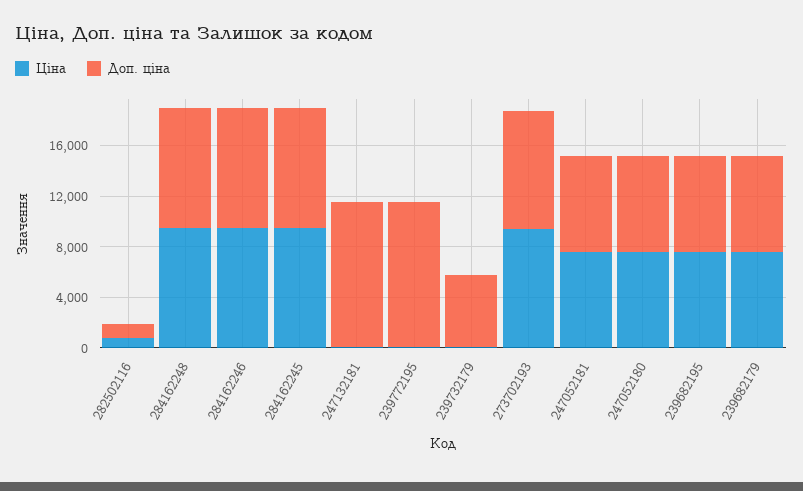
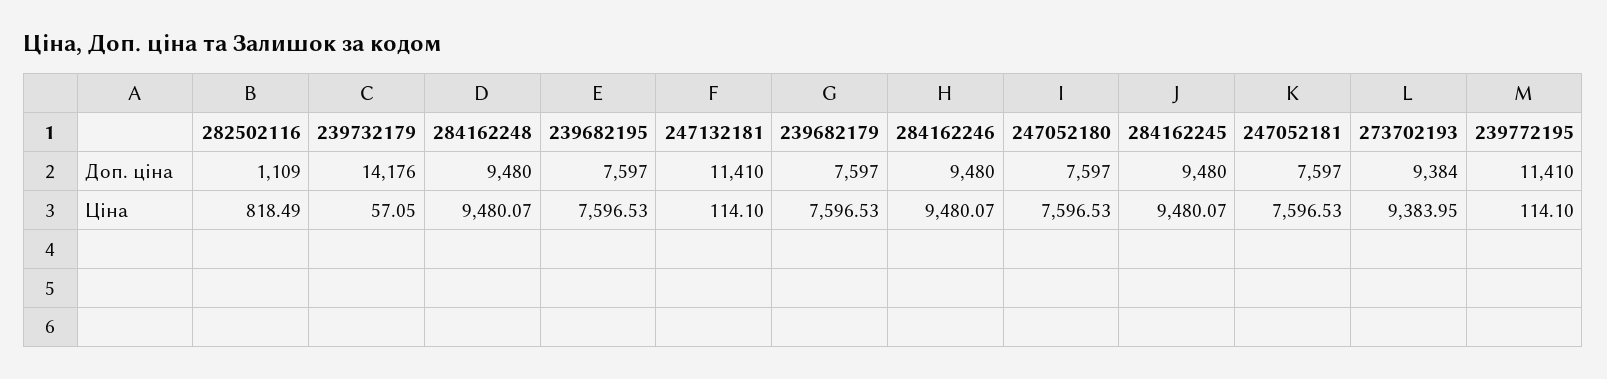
Доп. ціна, 239732179: 6000 -> 14176

